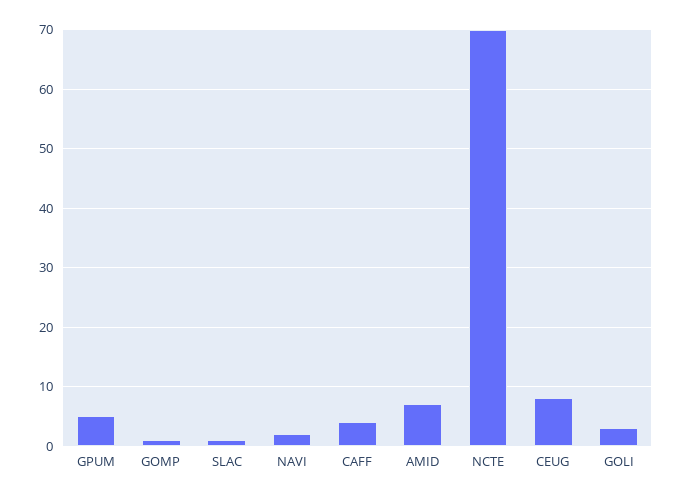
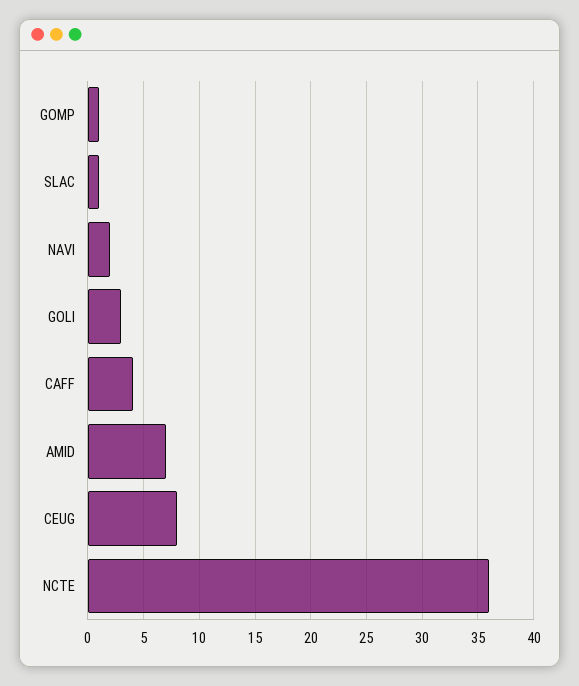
GPUM: 5 -> none
NCTE: 70 -> 36

